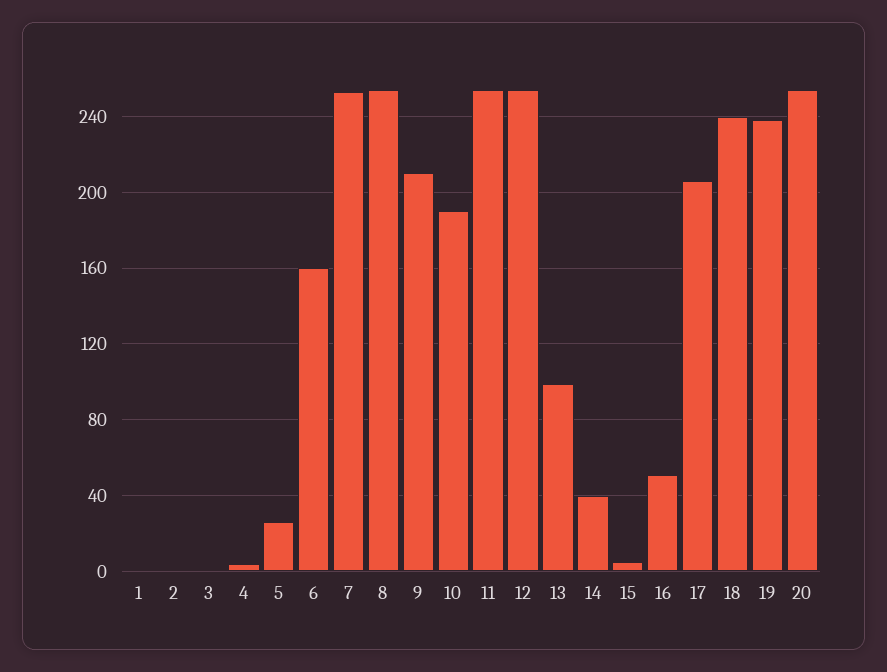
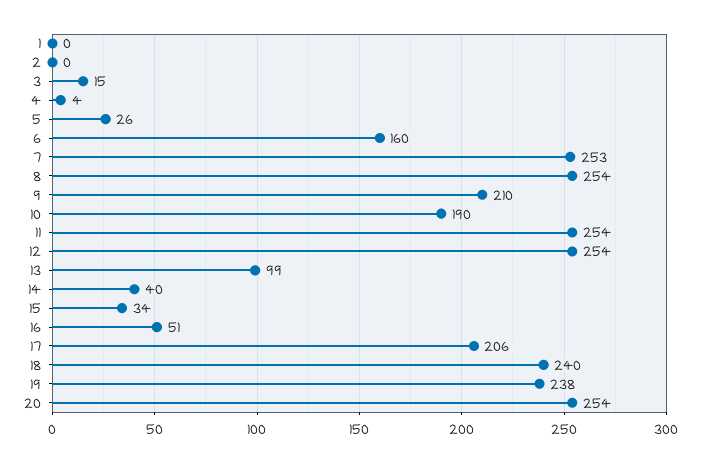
3: 0 -> 15
15: 5 -> 34

